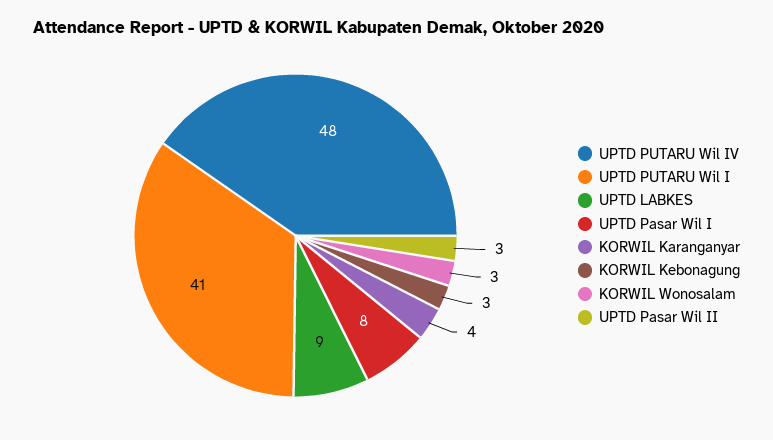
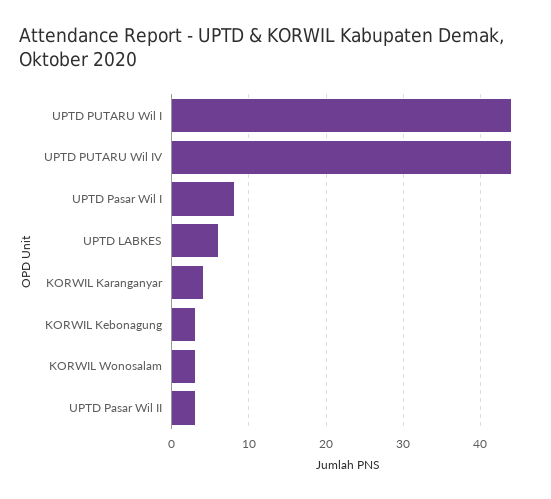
UPTD PUTARU Wil IV: 48 -> 44
UPTD PUTARU Wil I: 41 -> 44
UPTD LABKES: 9 -> 6

